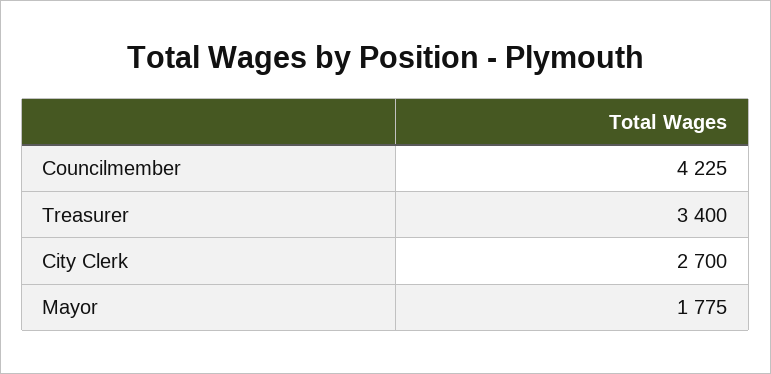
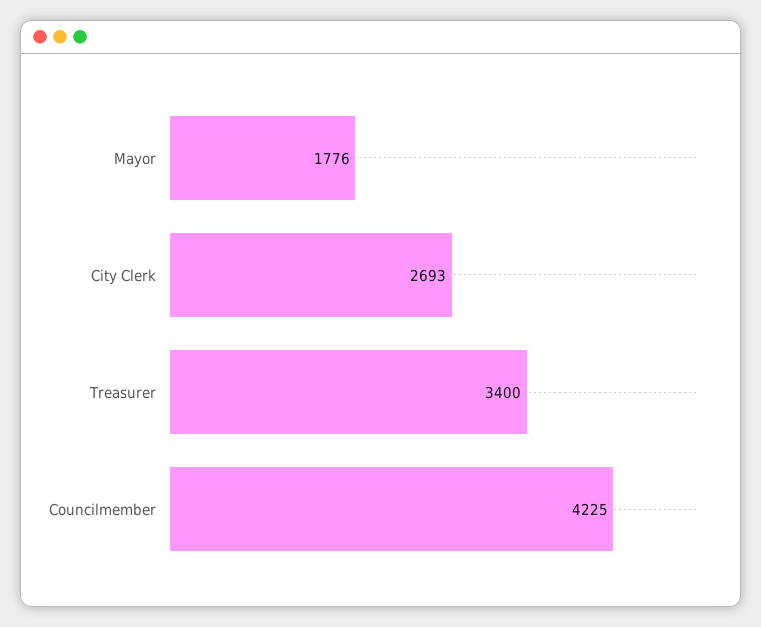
City Clerk: 2700 -> 2693
Mayor: 1775 -> 1776

